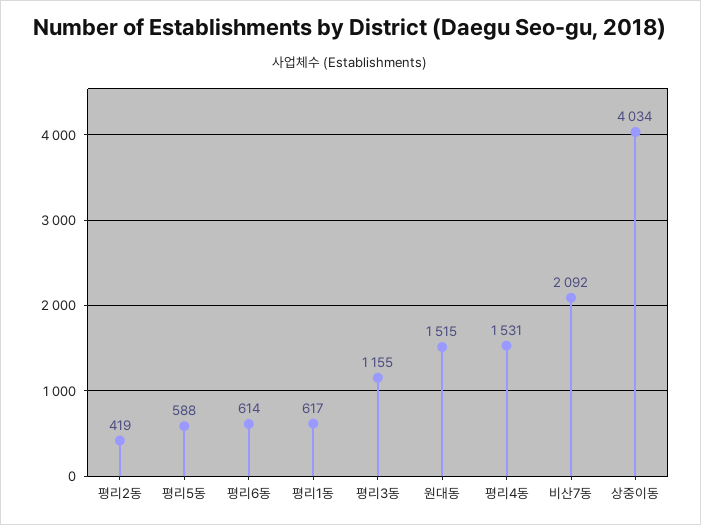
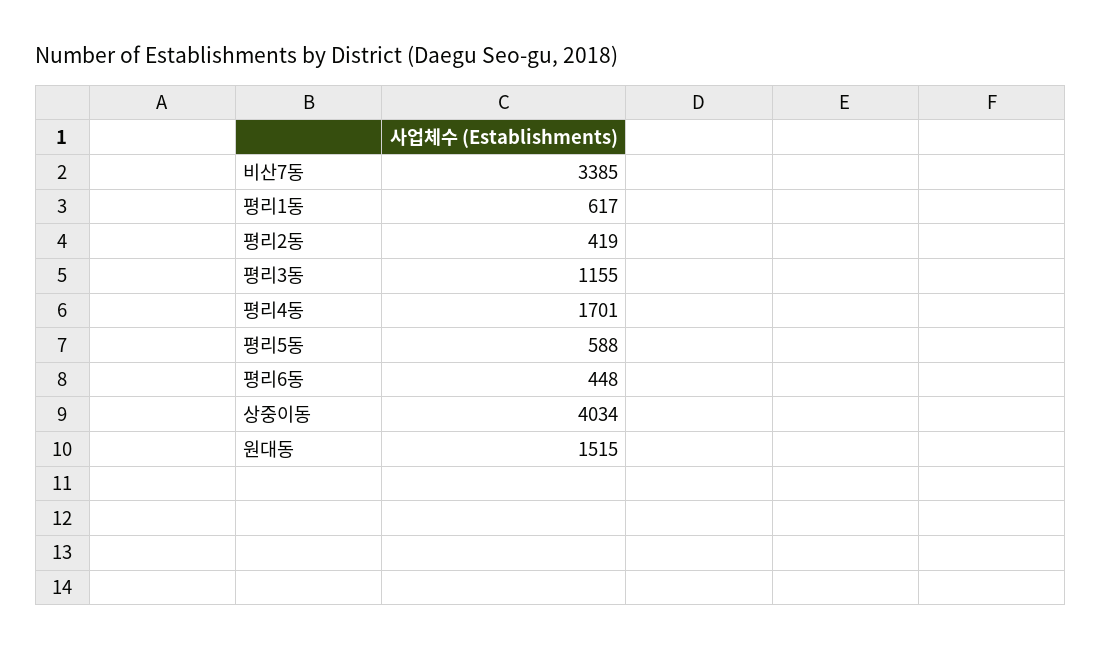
평리6동: 614 -> 448
평리4동: 1531 -> 1701
비산7동: 2092 -> 3385

